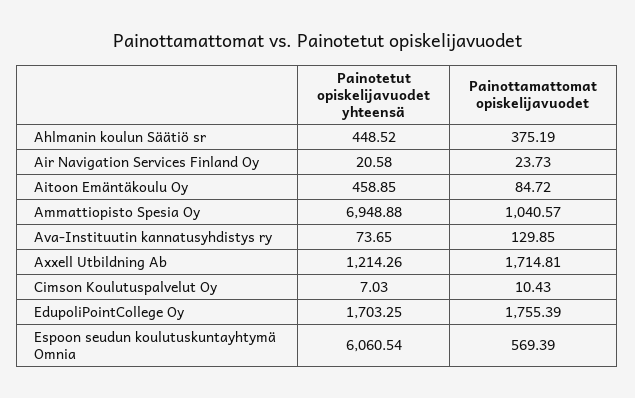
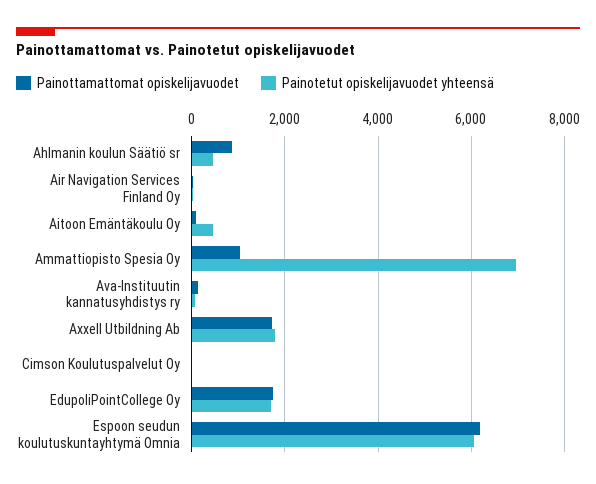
Painottamattomat opiskelijavuodet, Ahlmanin koulun Säätiö sr: 375.19 -> 800
Painotetut opiskelijavuodet yhteensä, Axxell Utbildning Ab: 1214.26 -> 1800
Painottamattomat opiskelijavuodet, Espoon seudun koulutuskuntayhtymä Omnia: 569.39 -> 6200

